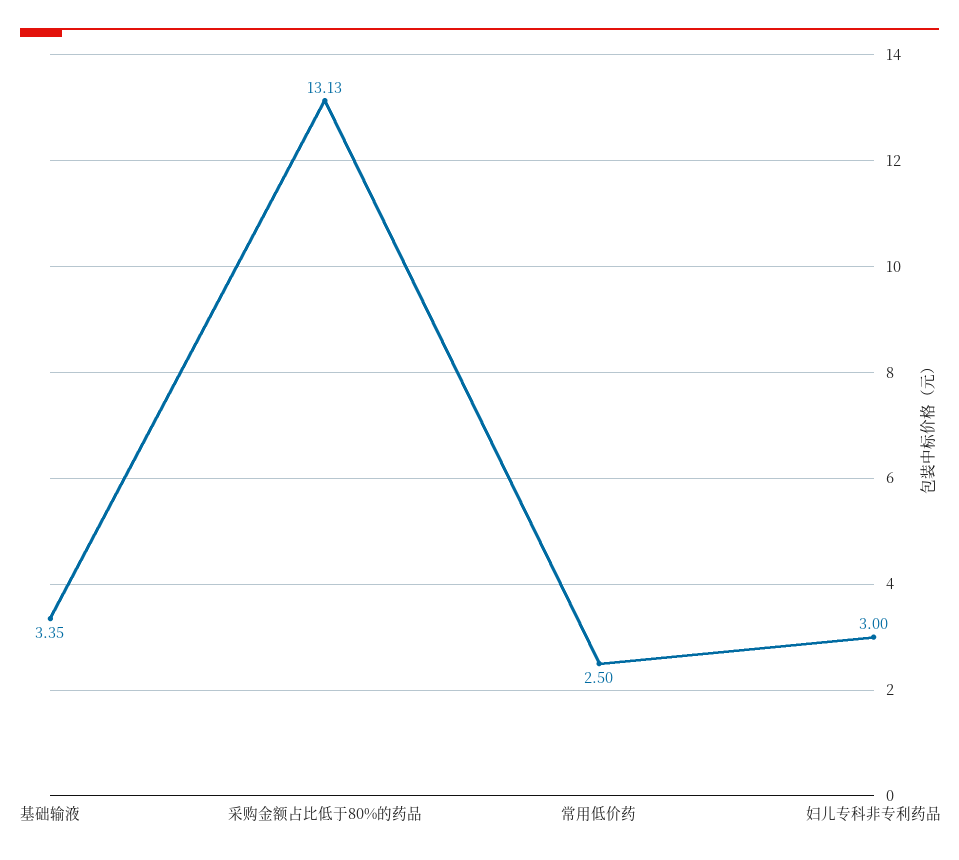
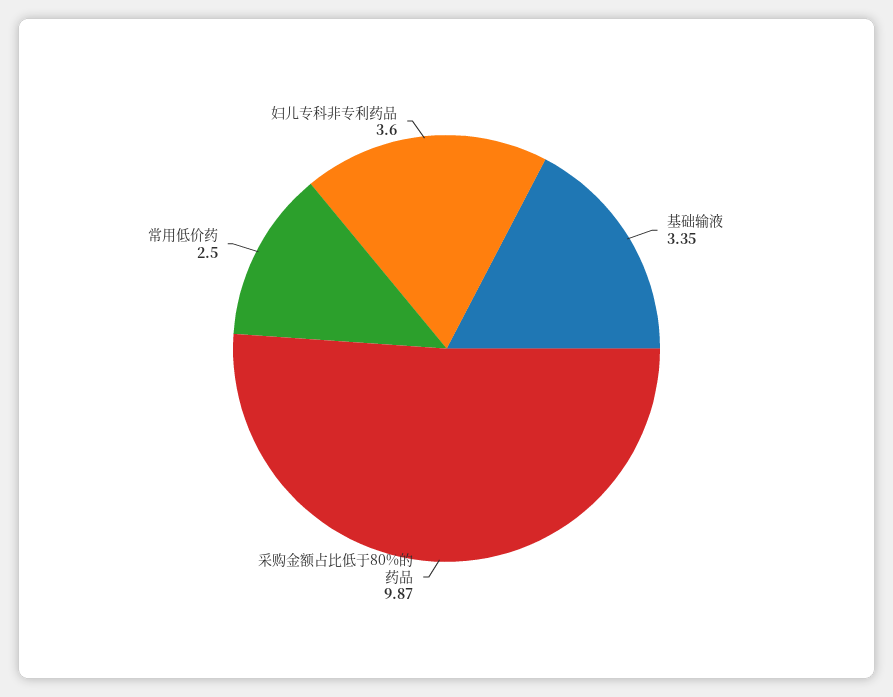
采购金额占比低于80%的药品: 13.13 -> 9.87
妇儿专科非专利药品: 3 -> 3.6

